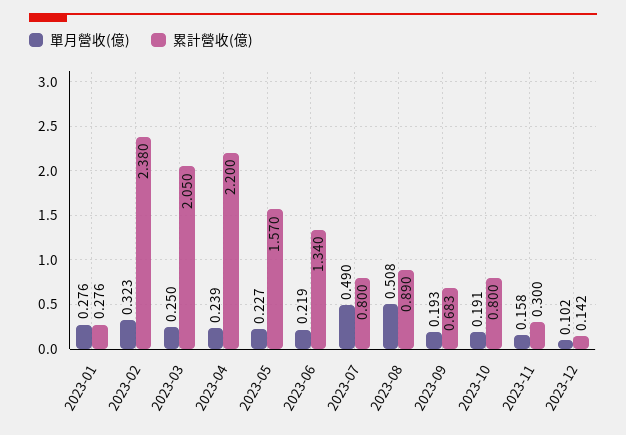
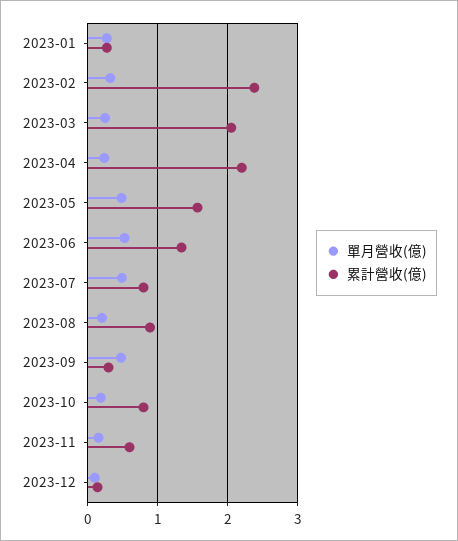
單月營收(億), 2023-05: 0.227 -> 0.5
單月營收(億), 2023-06: 0.219 -> 0.5
單月營收(億), 2023-08: 0.508 -> 0.2
單月營收(億), 2023-09: 0.193 -> 0.5
累計營收(億), 2023-09: 0.683 -> 0.3
累計營收(億), 2023-11: 0.3 -> 0.6

